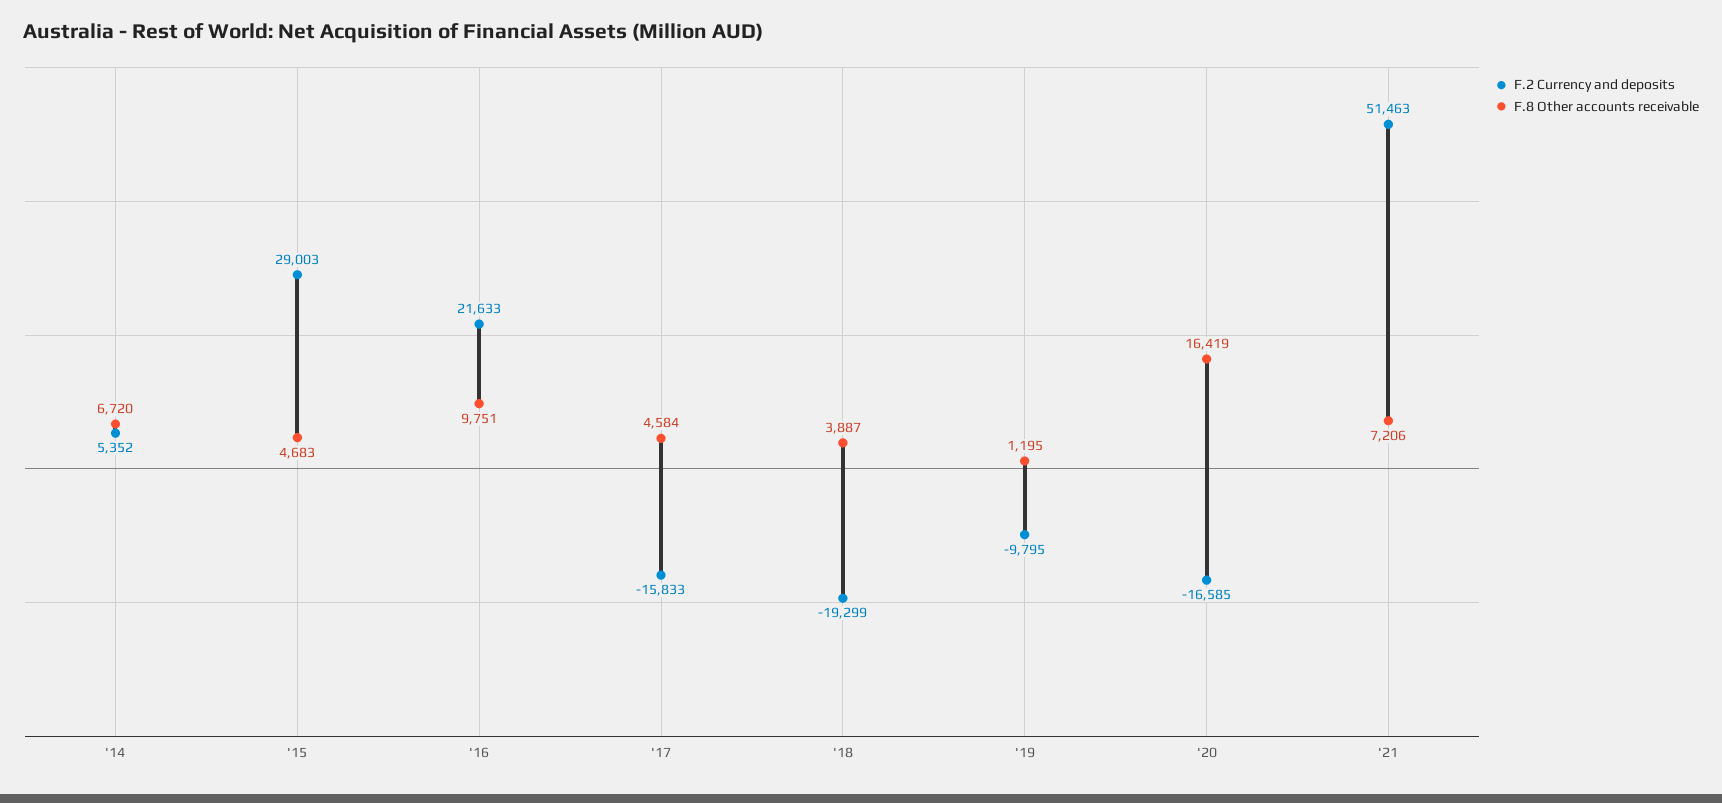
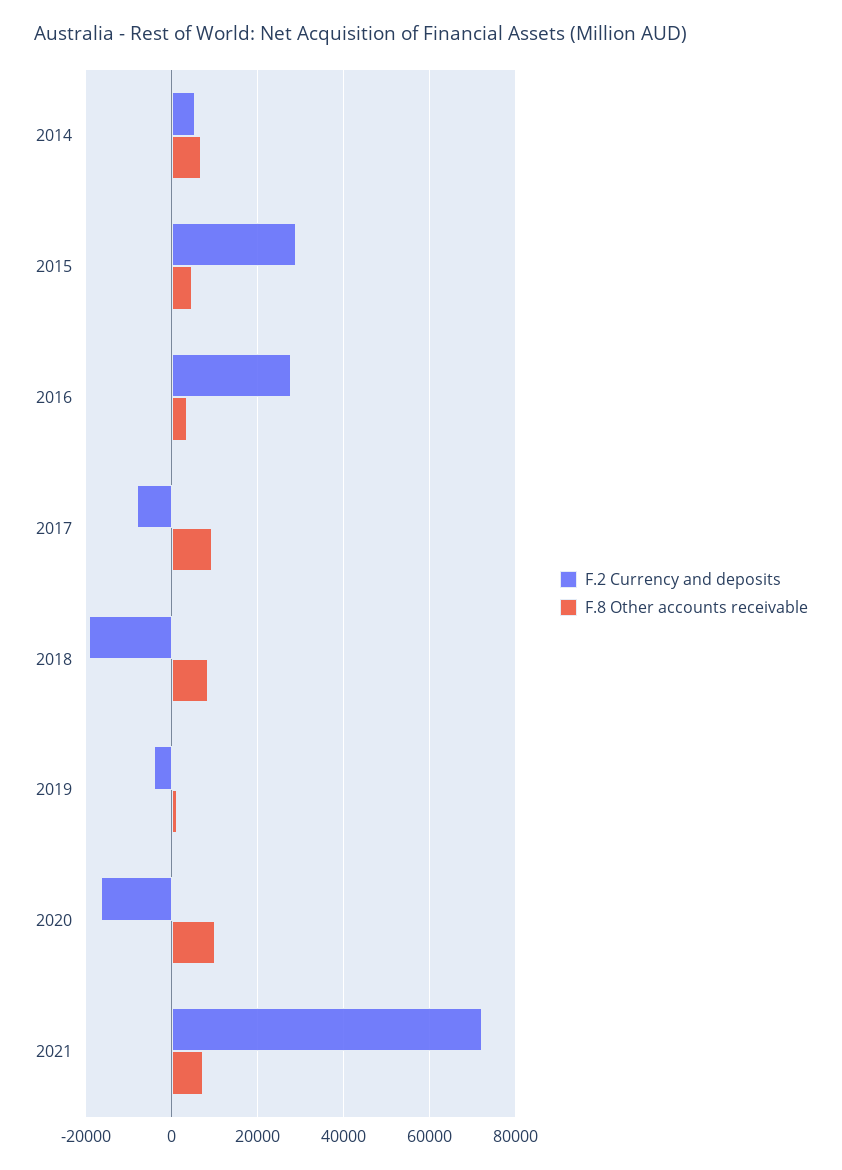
F.2 Currency and deposits, '16: 21633 -> 28000
F.8 Other accounts receivable, '16: 9751 -> 4000
F.2 Currency and deposits, '17: -15833 -> -8000
F.8 Other accounts receivable, '17: 4584 -> 10000
F.8 Other accounts receivable, '18: 3887 -> 8000
F.2 Currency and deposits, '19: -9795 -> -4000
F.8 Other accounts receivable, '20: 16419 -> 10000
F.2 Currency and deposits, '21: 51463 -> 72000

